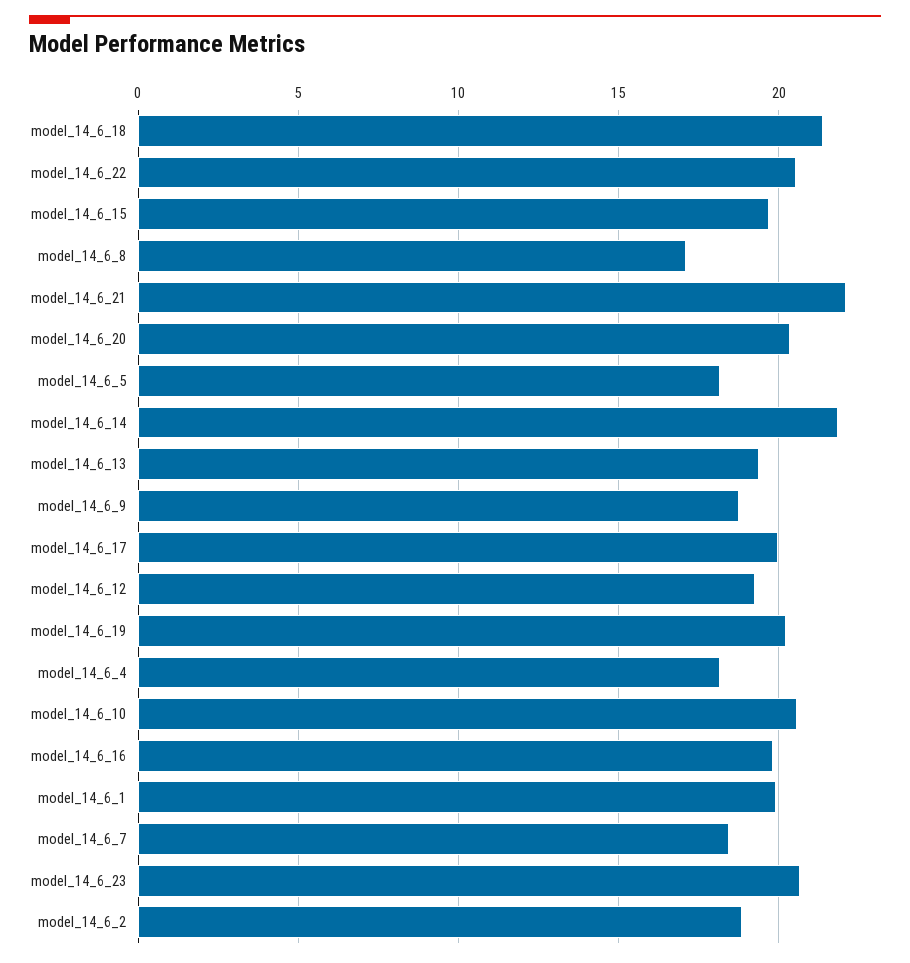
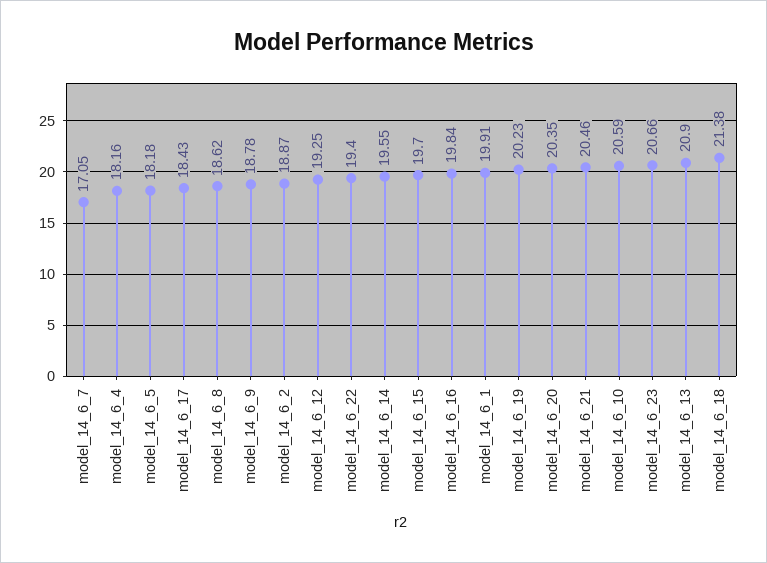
model_14_6_22: 20.5 -> 19.4
model_14_6_8: 17 -> 18.62
model_14_6_21: 22 -> 20.46
model_14_6_14: 22 -> 19.55
model_14_6_13: 19.5 -> 20.9
model_14_6_17: 20 -> 18.43
model_14_6_7: 18.5 -> 17.05

